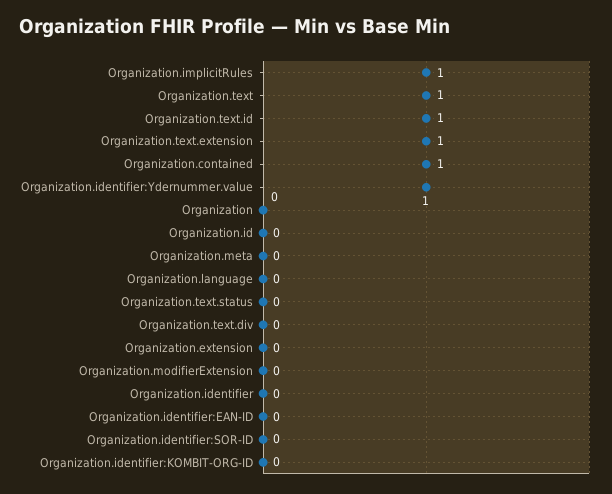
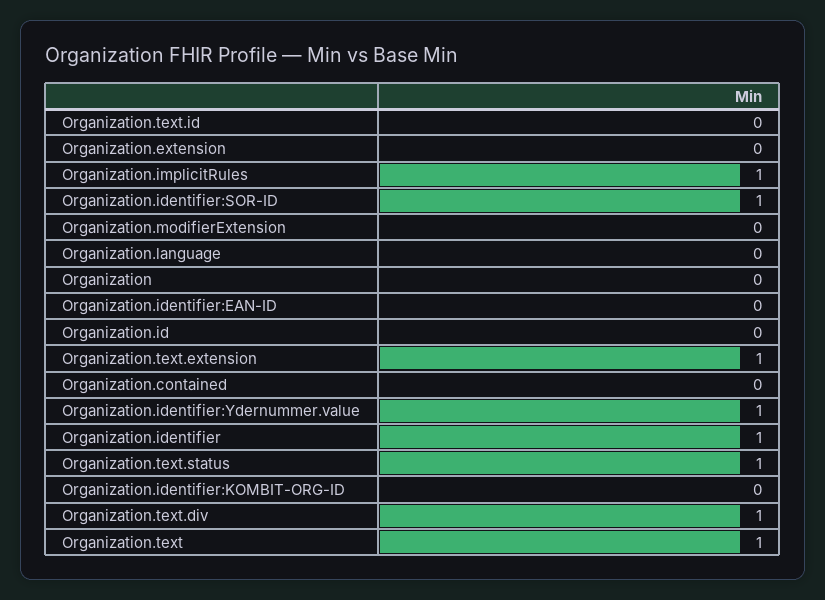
Organization.text.id: 1 -> 0
Organization.contained: 1 -> 0
Organization.meta: 0 -> none
Organization.text.status: 0 -> 1
Organization.text.div: 0 -> 1
Organization.identifier: 0 -> 1
Organization.identifier:SOR-ID: 0 -> 1

